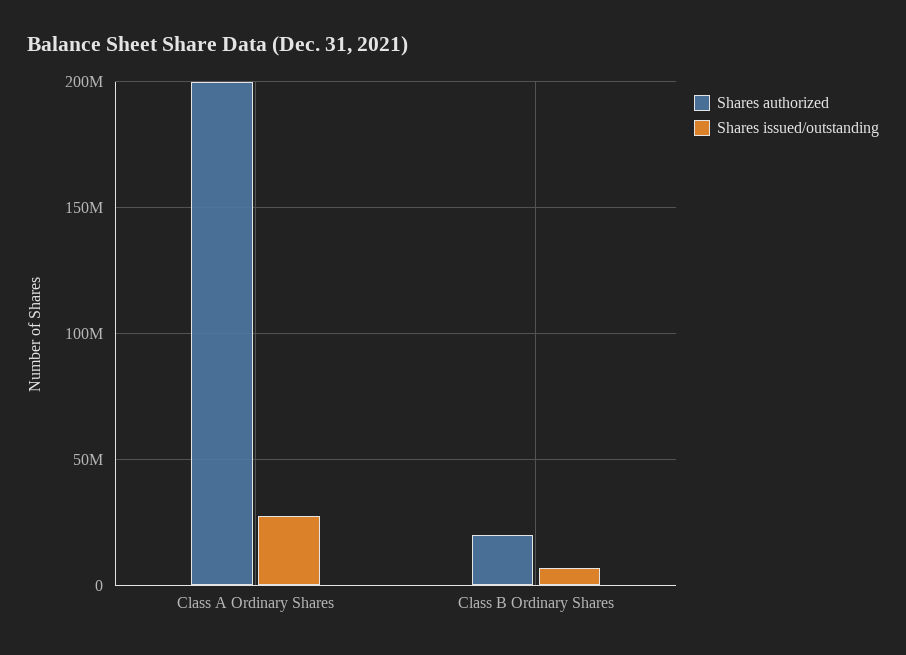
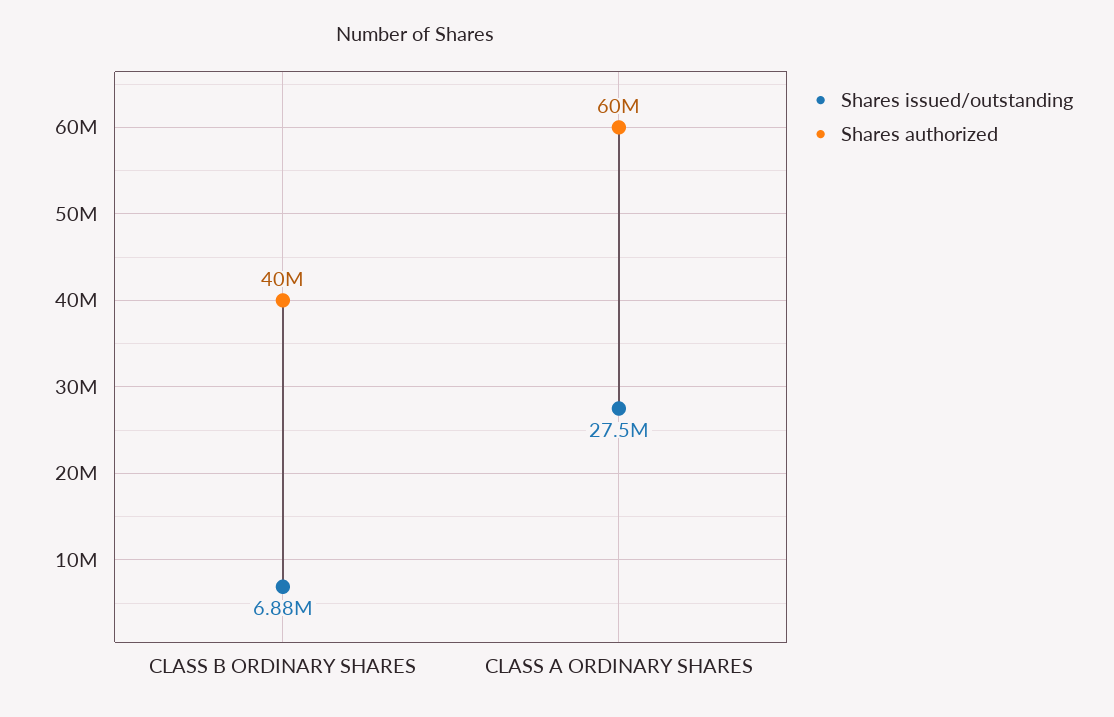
Shares authorized, Class A Ordinary Shares: 200000000 -> 60000000
Shares authorized, Class B Ordinary Shares: 20000000 -> 40000000

